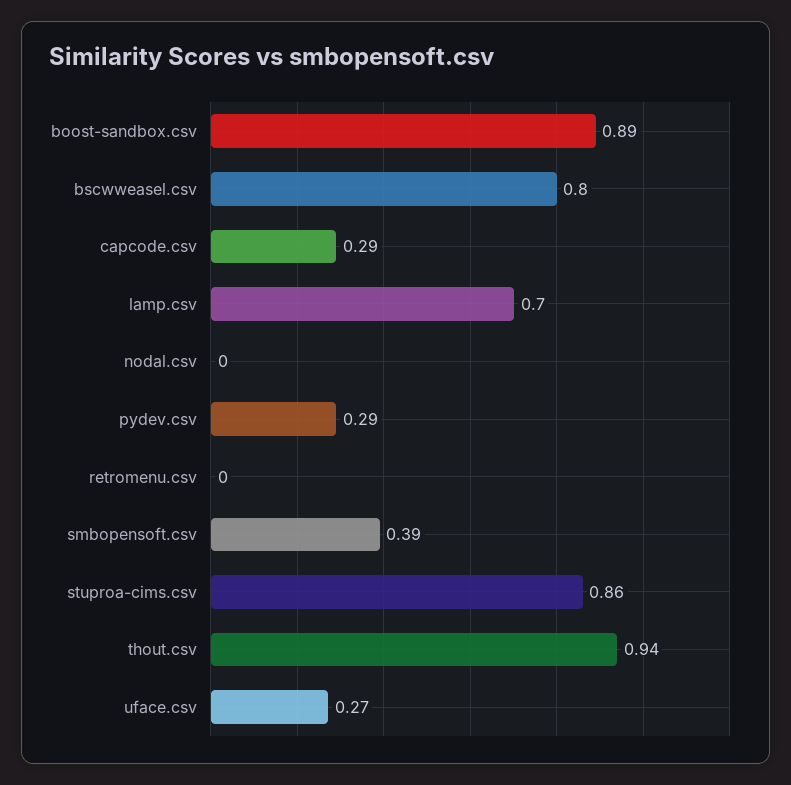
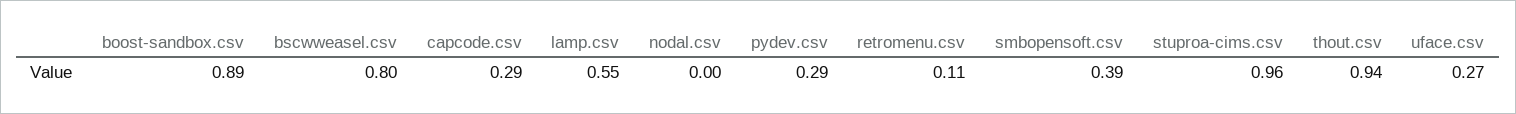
lamp.csv: 0.7 -> 0.55
retromenu.csv: 0 -> 0.11
stuproa-cims.csv: 0.86 -> 0.96

